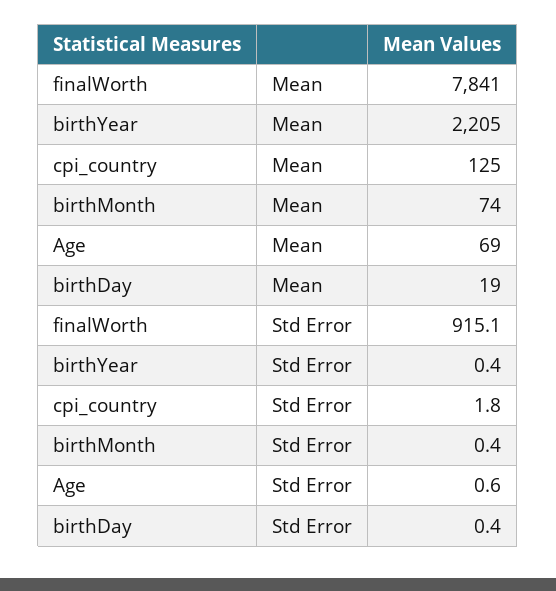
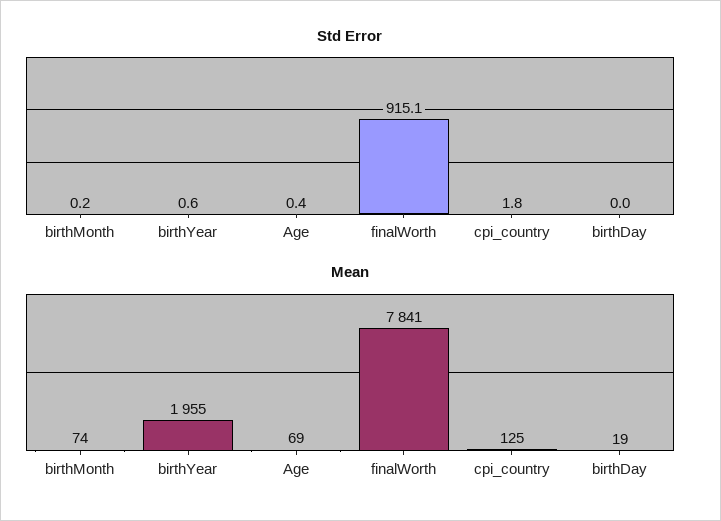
Mean, birthYear: 2205 -> 1955
Std Error, birthYear: 0.4 -> 0.6
Std Error, birthMonth: 0.4 -> 0.2
Std Error, Age: 0.6 -> 0.4
Std Error, birthDay: 0.4 -> 0

